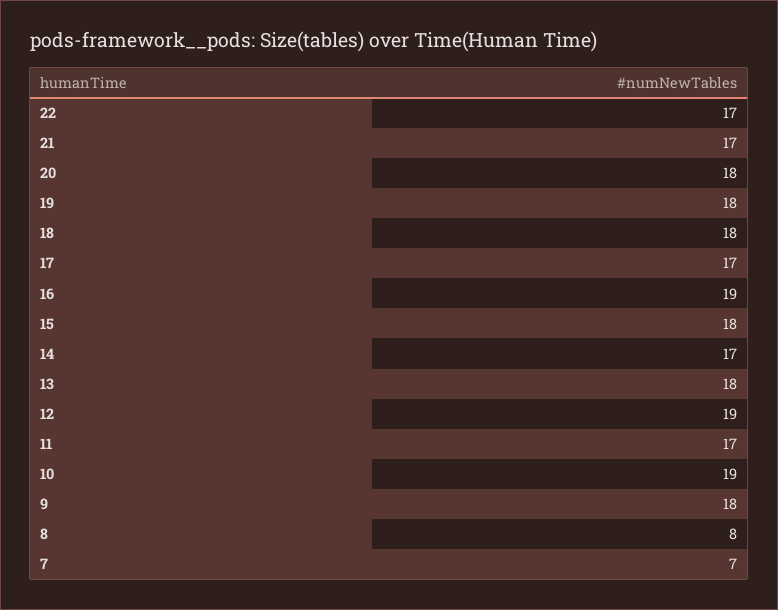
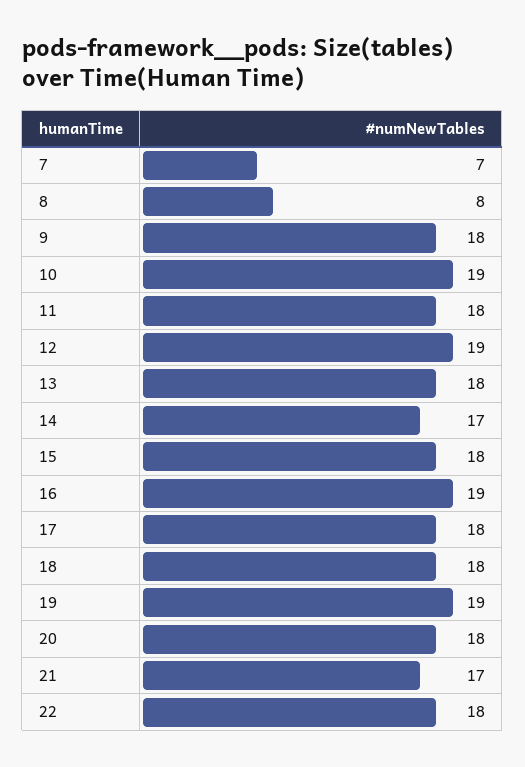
22: 17 -> 18
19: 18 -> 19
17: 17 -> 18
11: 17 -> 18

